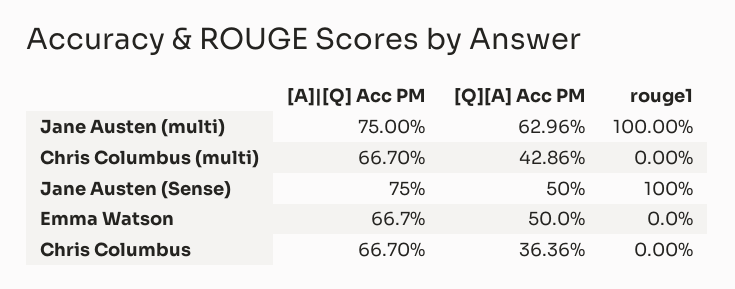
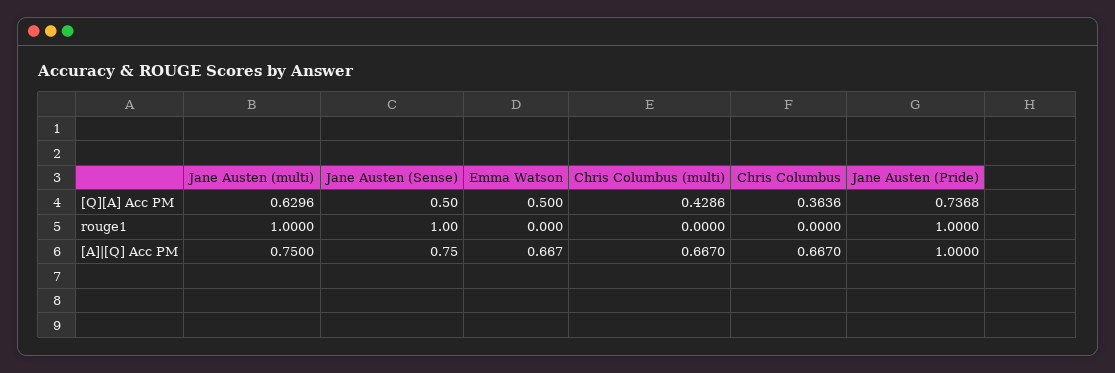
[Q][A] Acc PM, Jane Austen (Pride): none -> 0.7368
rouge1, Jane Austen (Pride): none -> 1
[A]|[Q] Acc PM, Jane Austen (Pride): none -> 1

